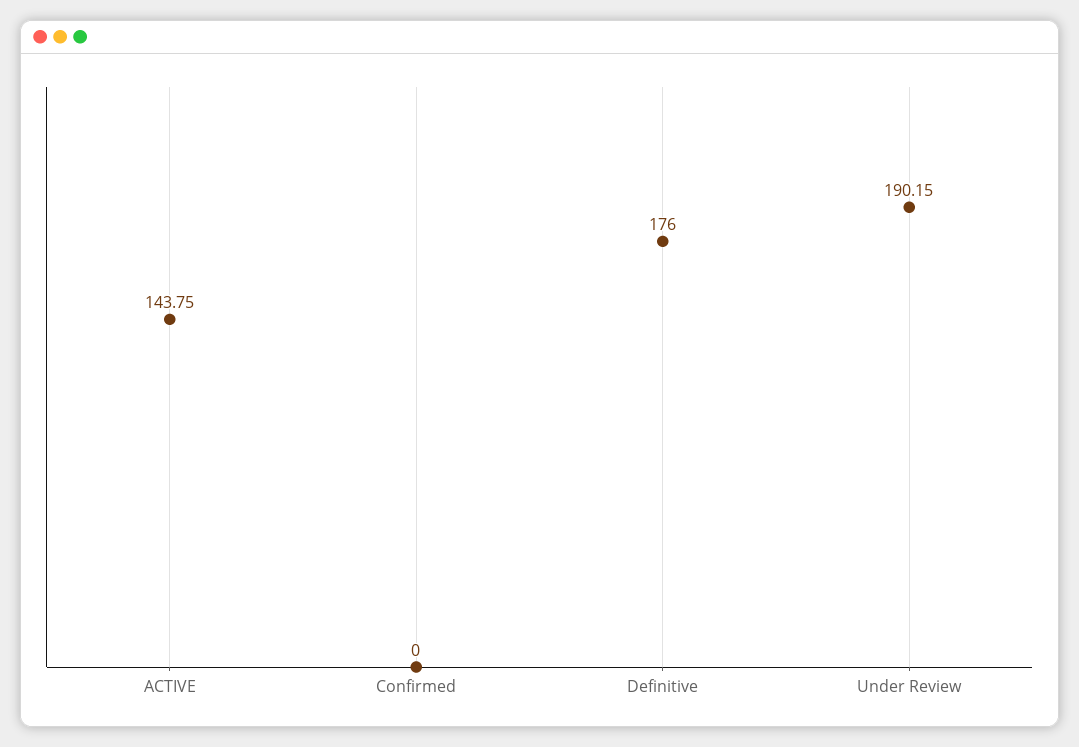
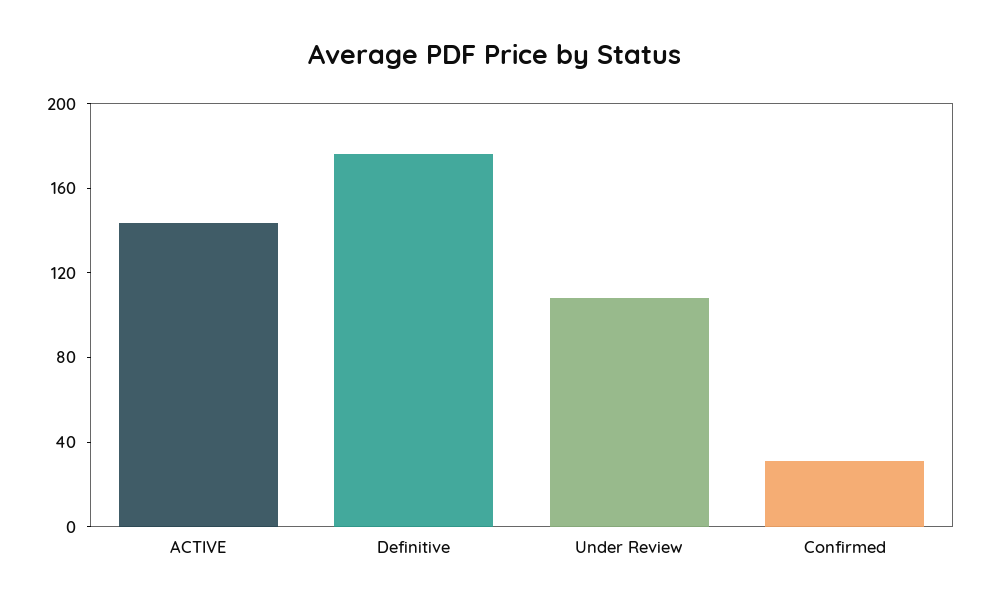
Confirmed: 0 -> 30
Under Review: 190.15 -> 110

